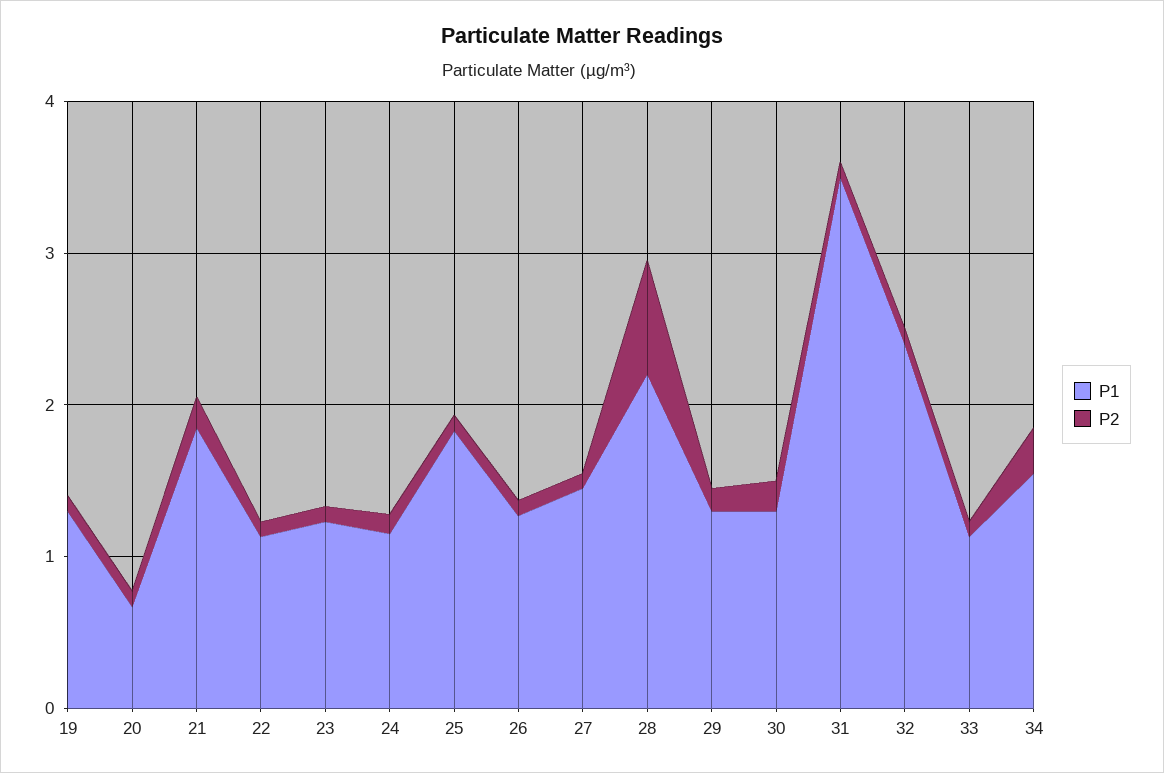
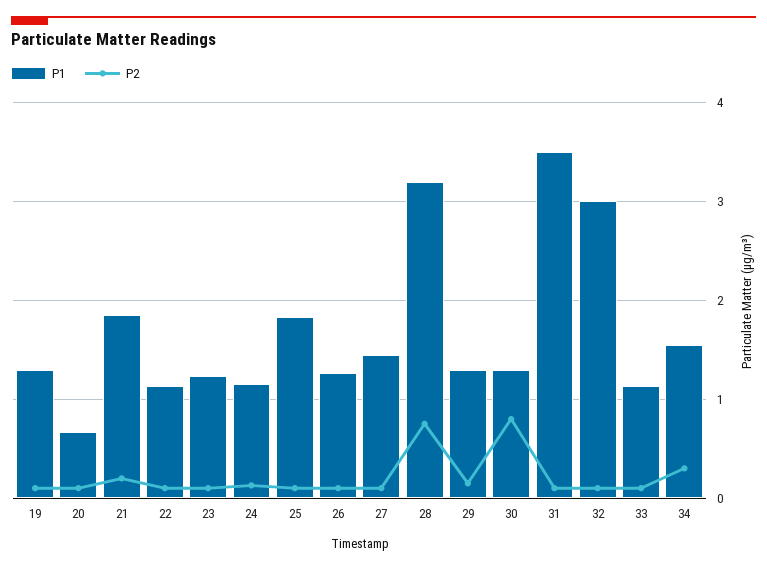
P1, 28: 2.2 -> 3.2
P2, 30: 0.2 -> 0.8
P1, 32: 2.4 -> 3

